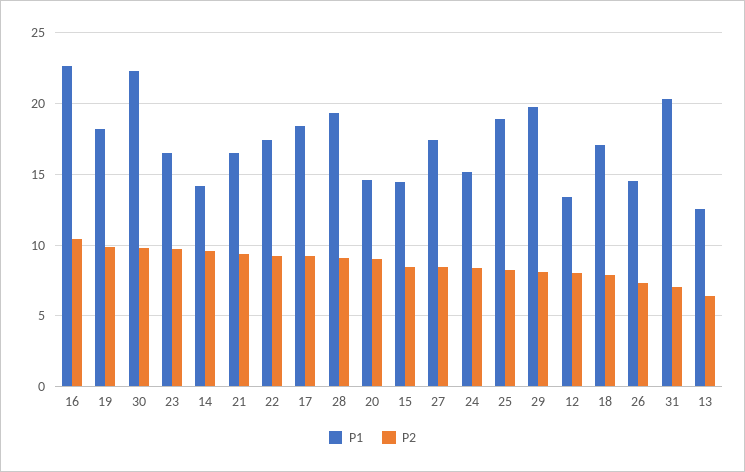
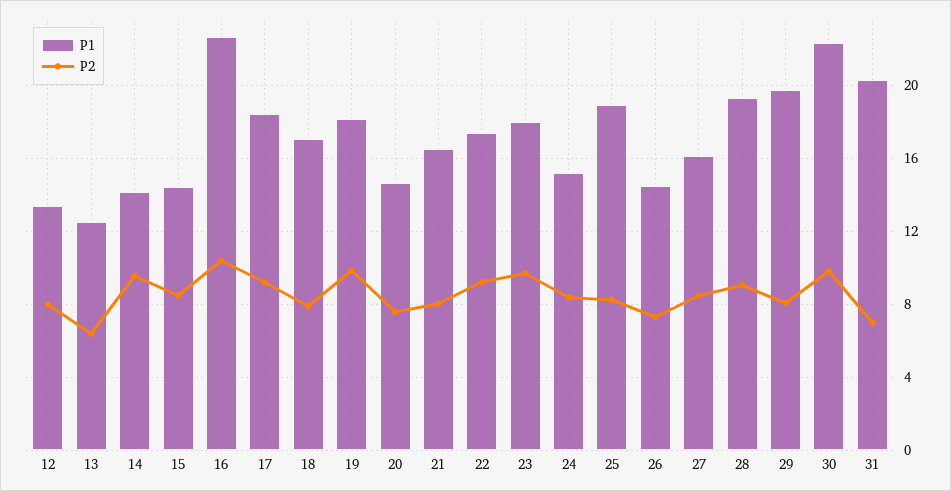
P1, 23: 16.5 -> 18
P2, 21: 9.5 -> 8
P2, 20: 9 -> 7.5
P1, 27: 17.5 -> 16

